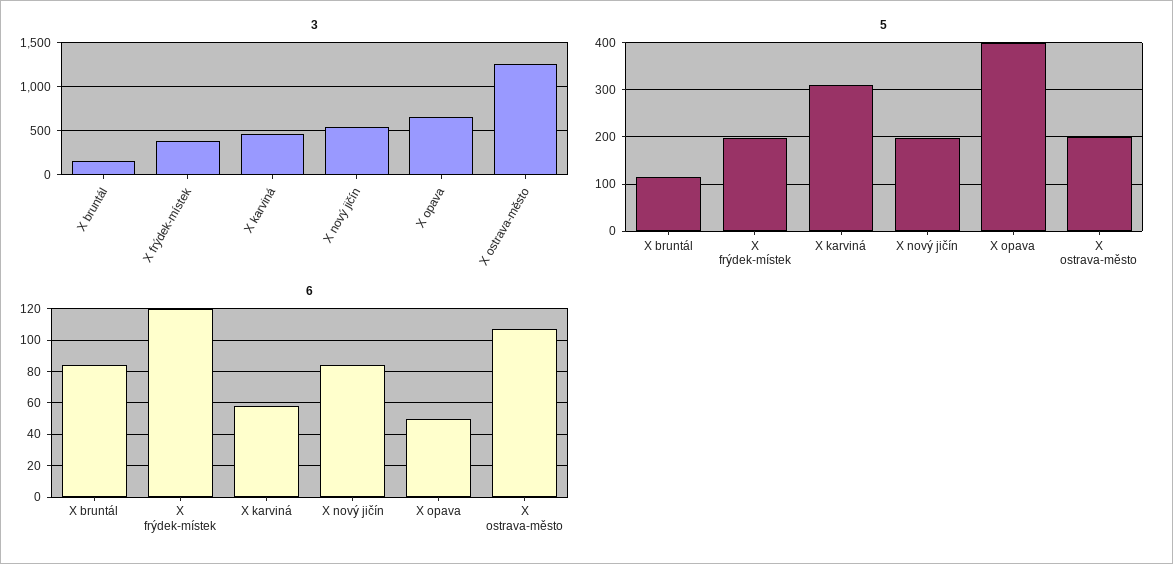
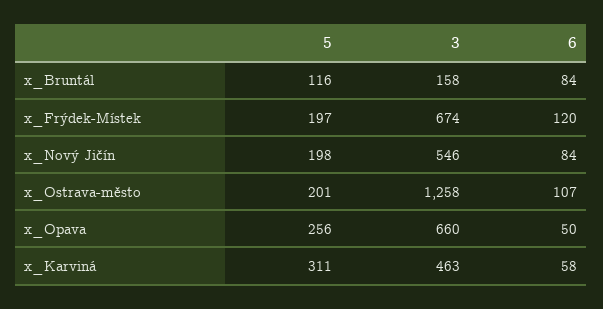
3, X frýdek-místek: 400 -> 674
5, X opava: 400 -> 256

